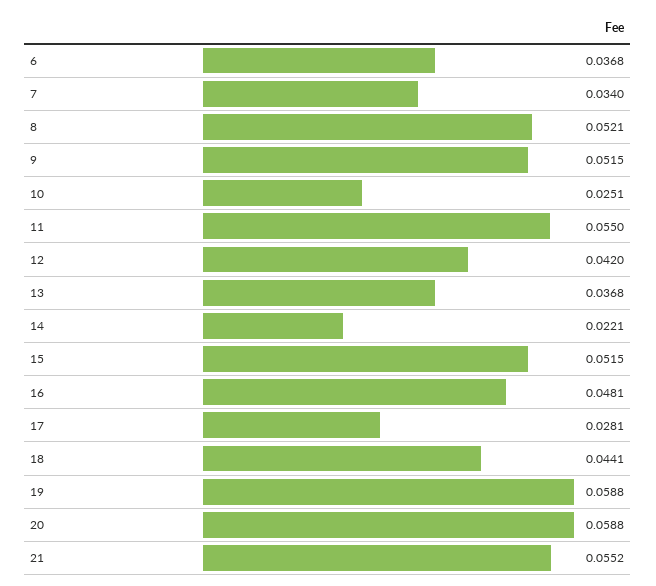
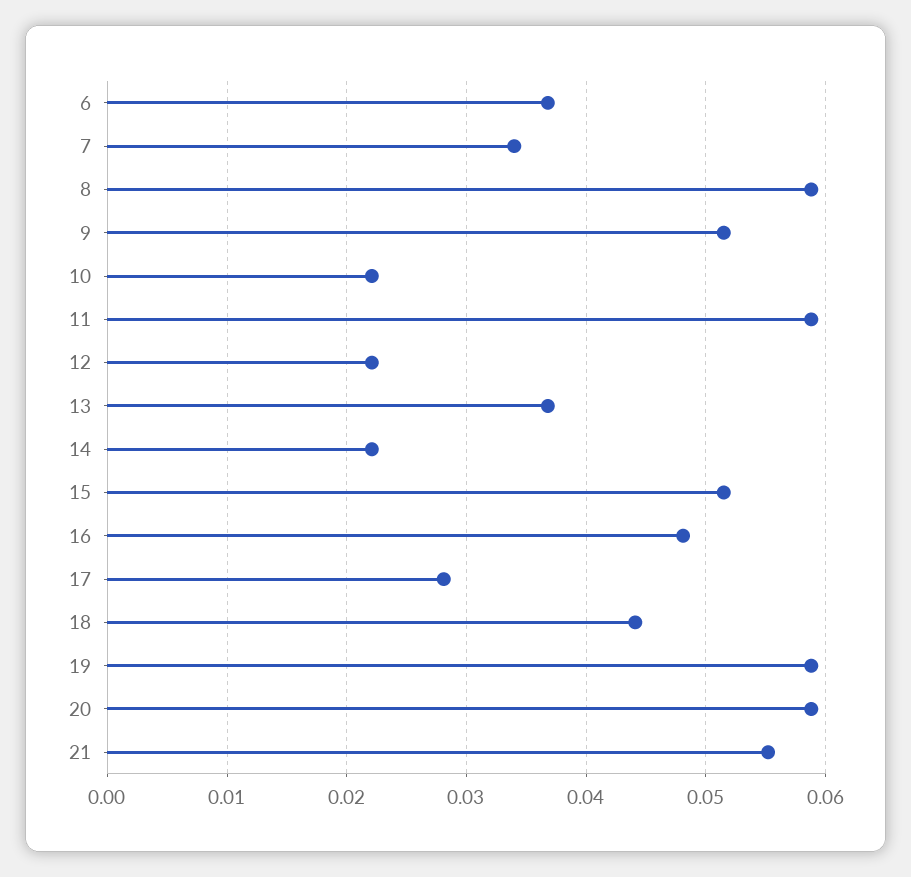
8: 0.0521 -> 0.059
10: 0.0251 -> 0.022
11: 0.055 -> 0.059
12: 0.042 -> 0.022

